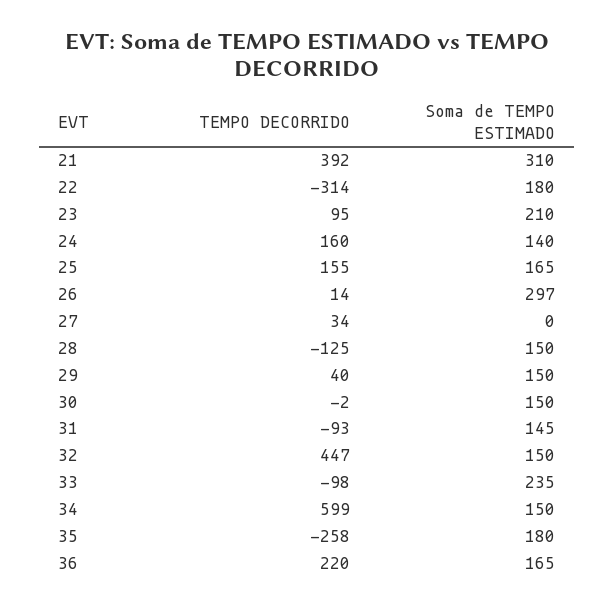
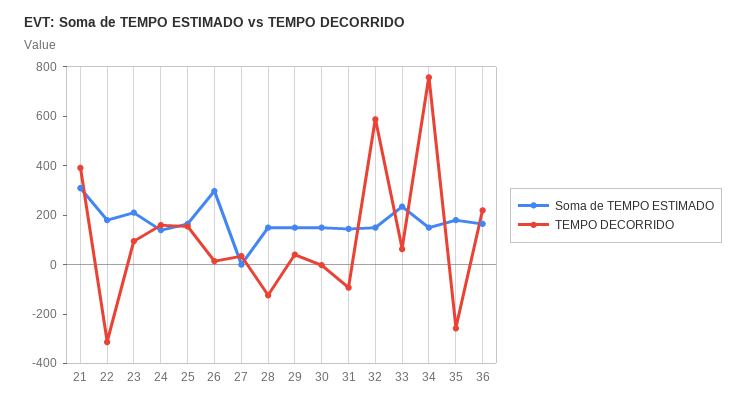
TEMPO DECORRIDO, 32: 447 -> 600
TEMPO DECORRIDO, 33: -98 -> 50
TEMPO DECORRIDO, 34: 599 -> 750

